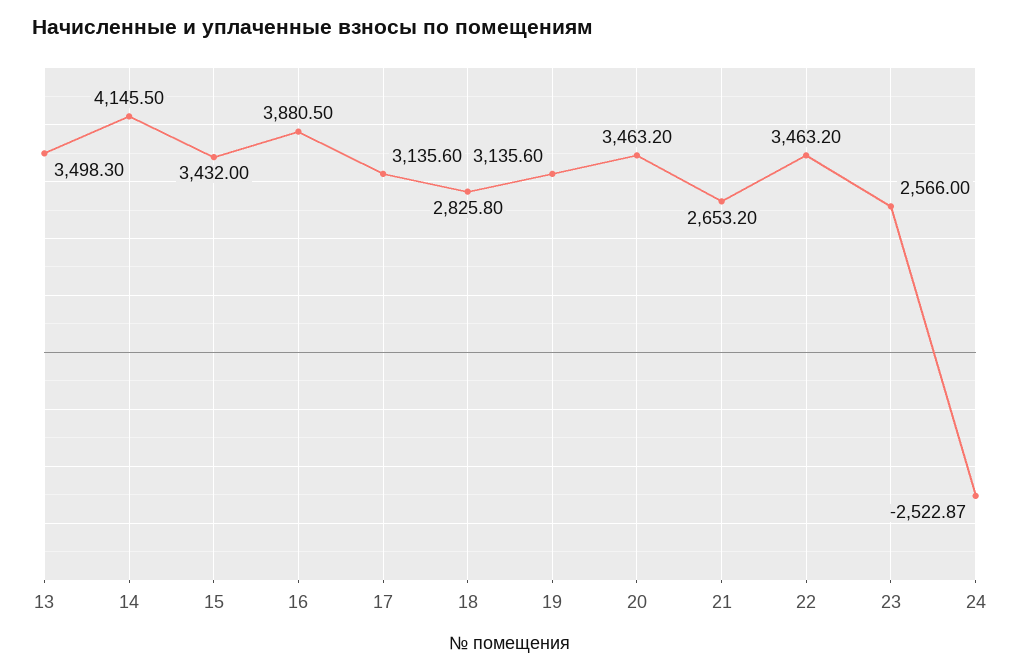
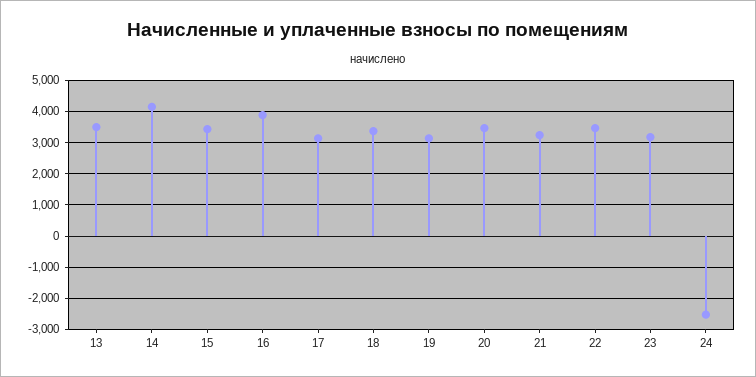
18: 2825.8 -> 3400
21: 2653.2 -> 3200
23: 2566 -> 3200

